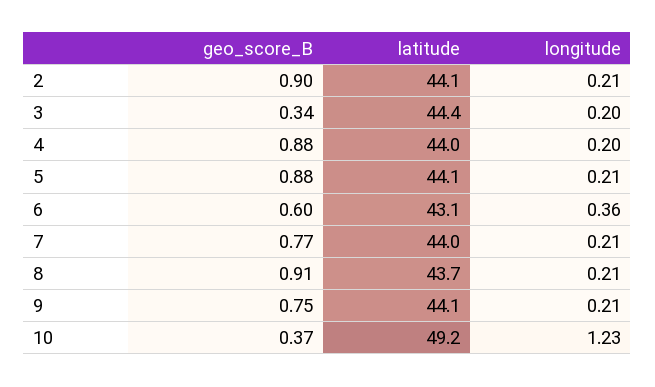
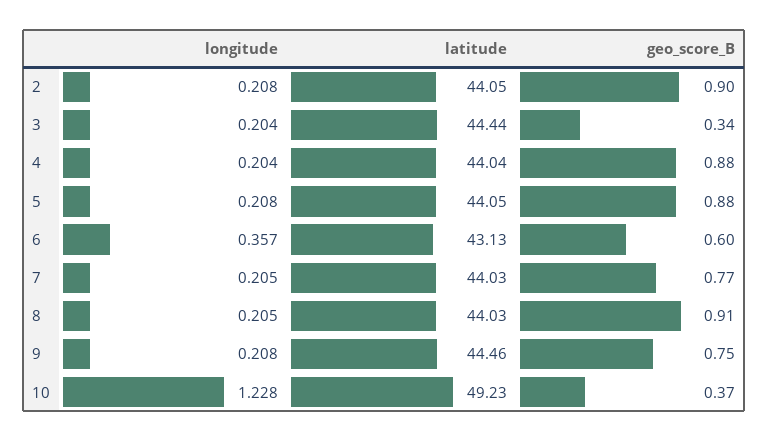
latitude, 8: 43.7 -> 44.03
latitude, 9: 44.1 -> 44.46

